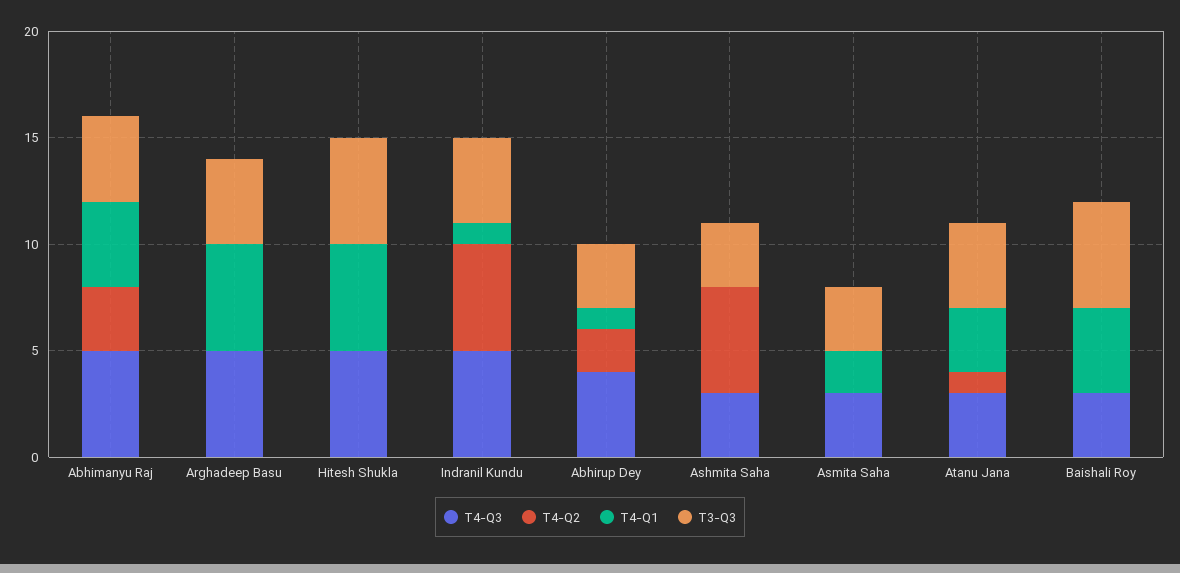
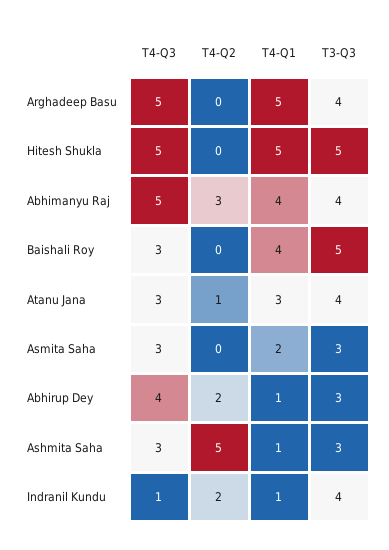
T4-Q3, Indranil Kundu: 5 -> 1
T4-Q2, Indranil Kundu: 5 -> 2
T4-Q1, Ashmita Saha: 0 -> 1

